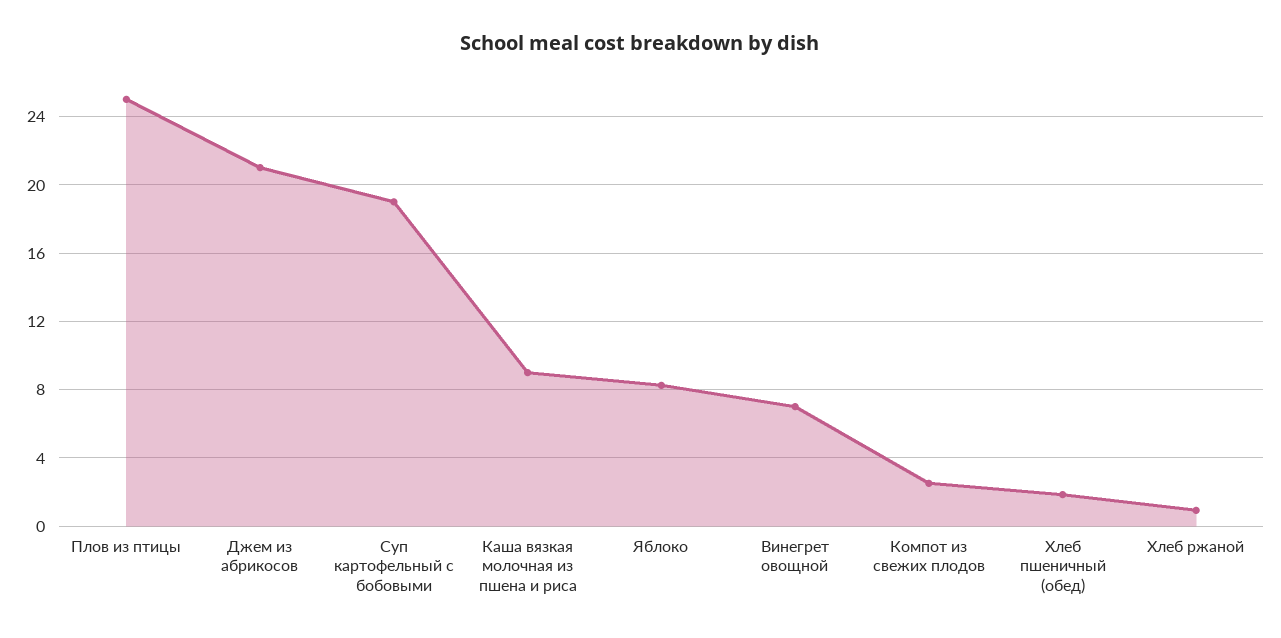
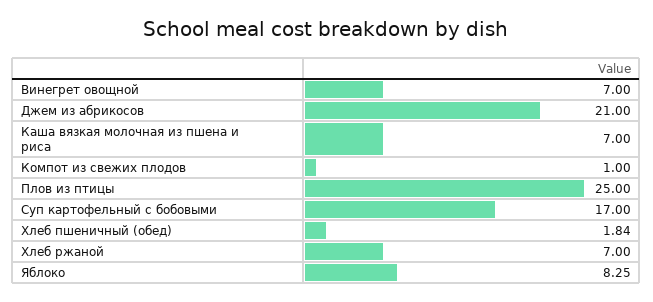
Суп картофельный с бобовыми: 19 -> 17
Каша вязкая молочная из пшена и риса: 9 -> 7
Компот из свежих плодов: 2.5 -> 1
Хлеб ржаной: 1 -> 7

